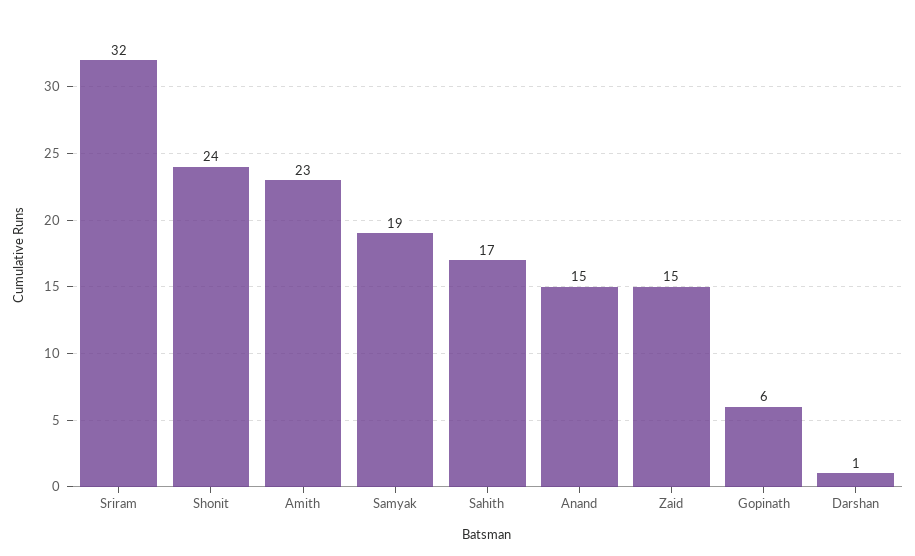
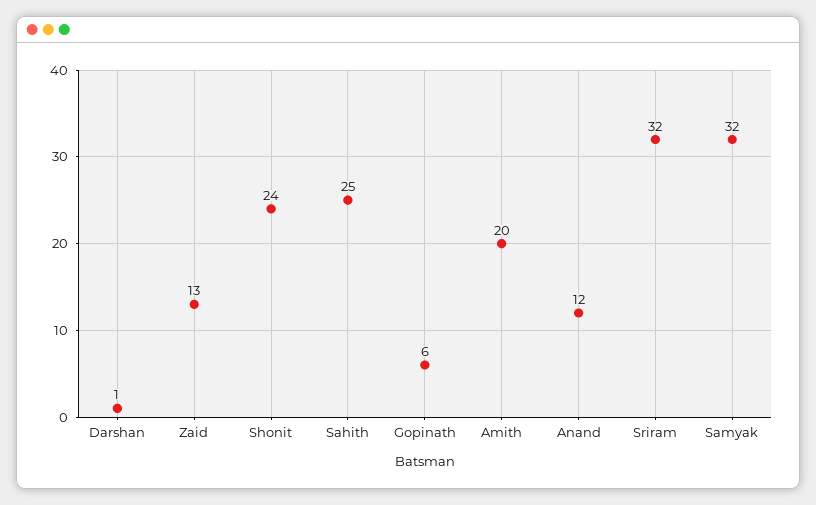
Amith: 23 -> 20
Samyak: 19 -> 32
Sahith: 17 -> 25
Anand: 15 -> 12
Zaid: 15 -> 13

